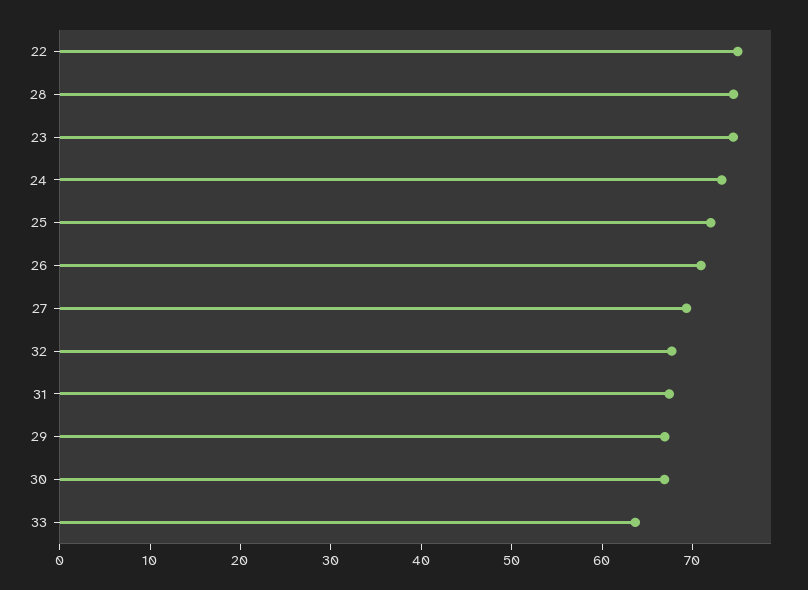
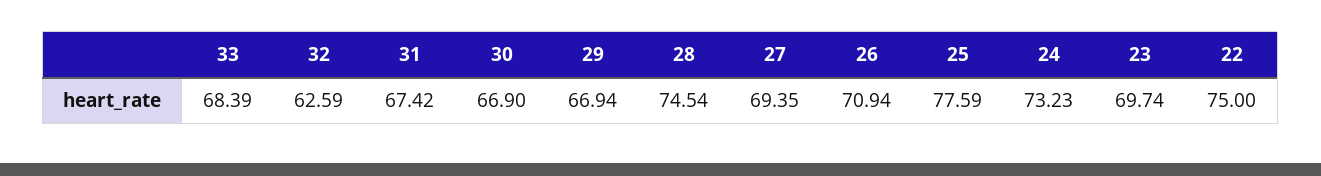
23: 74 -> 69.74
25: 72 -> 77.59
32: 68 -> 62.59
33: 64 -> 68.39

